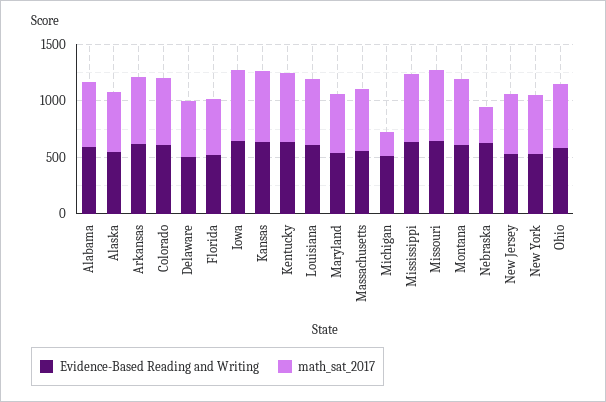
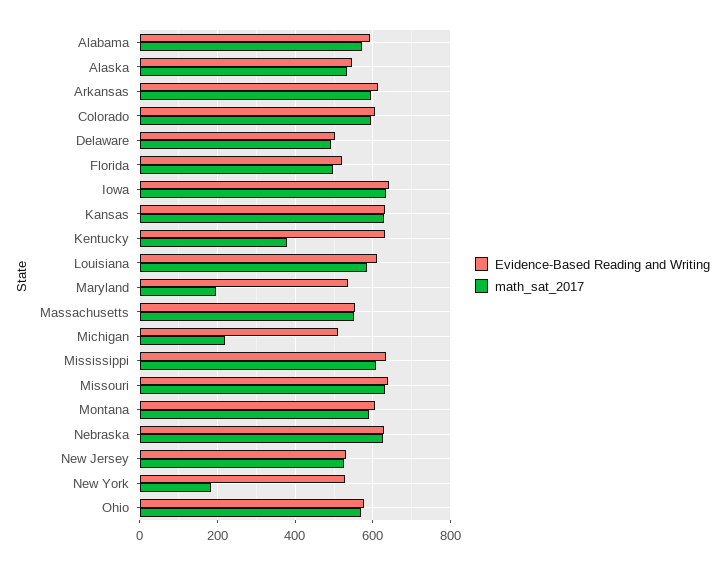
math_sat_2017, Kentucky: 600 -> 380
math_sat_2017, Maryland: 500 -> 200
math_sat_2017, Nebraska: 300 -> 620
math_sat_2017, New York: 500 -> 180

